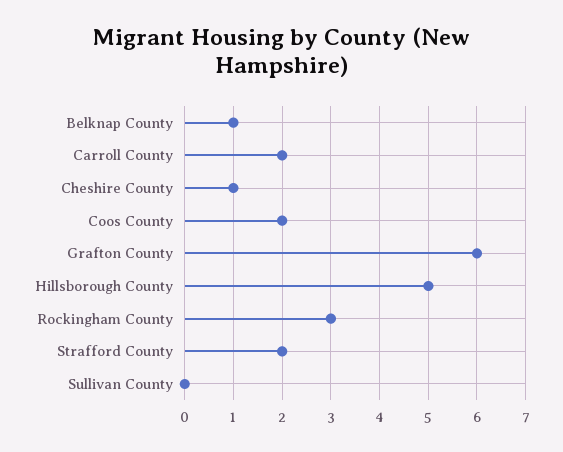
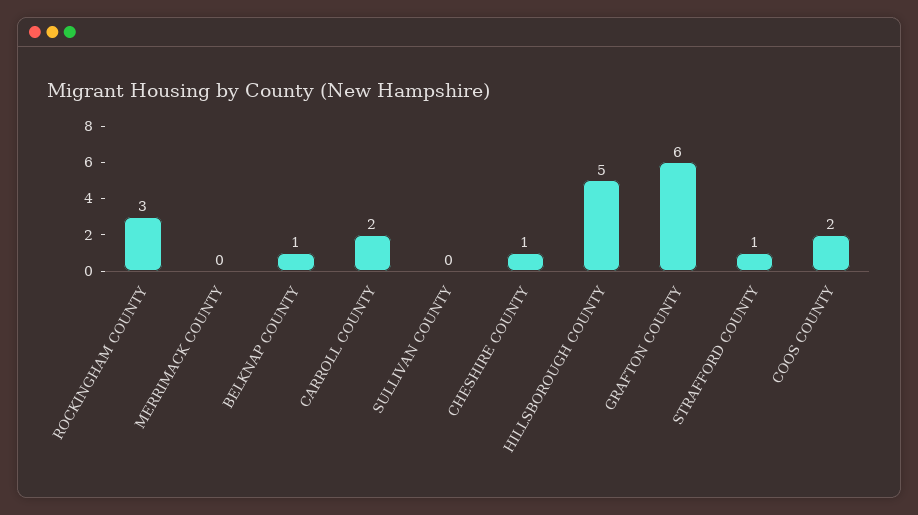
Strafford County: 2 -> 1
MERRIMACK COUNTY: none -> 0

